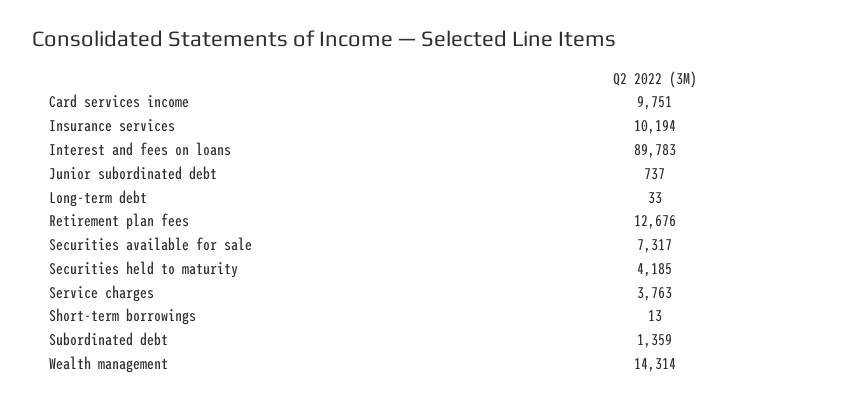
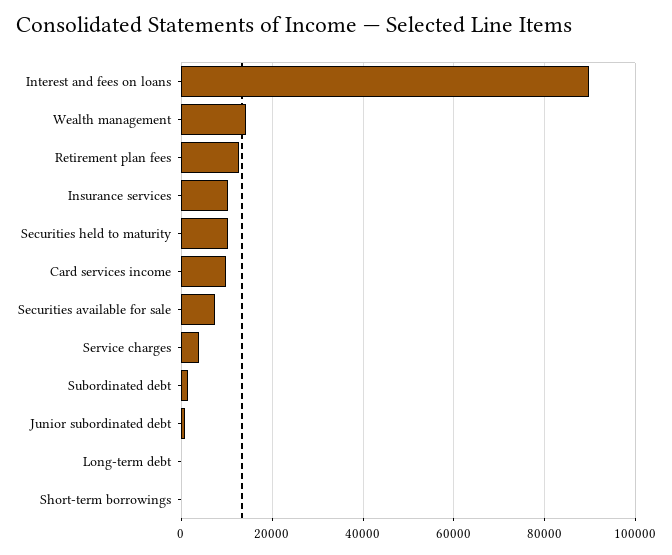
Securities held to maturity: 4185 -> 10000

